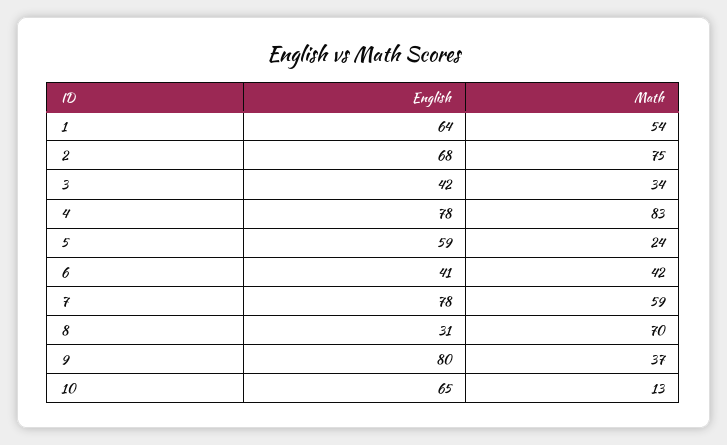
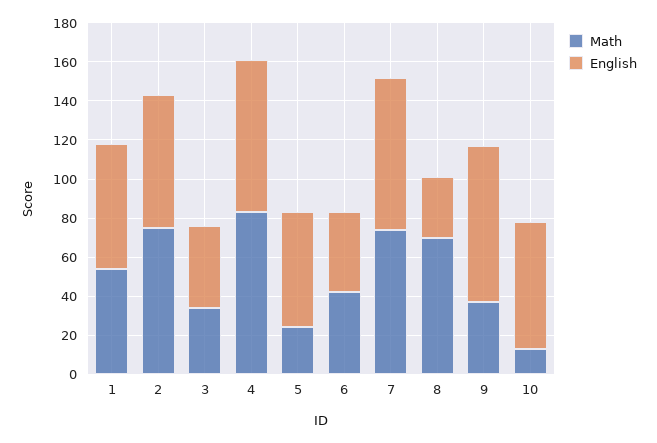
Math, 7: 59 -> 75

